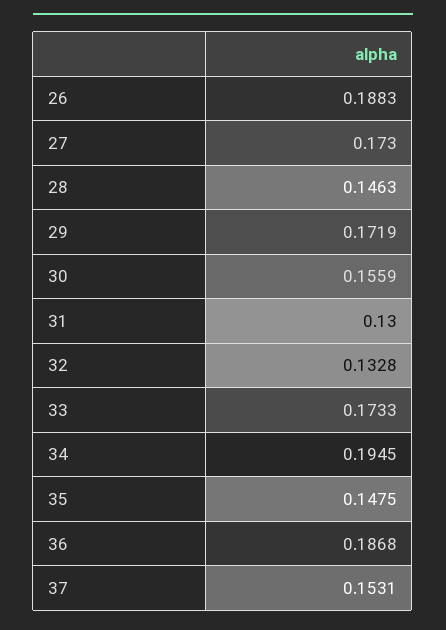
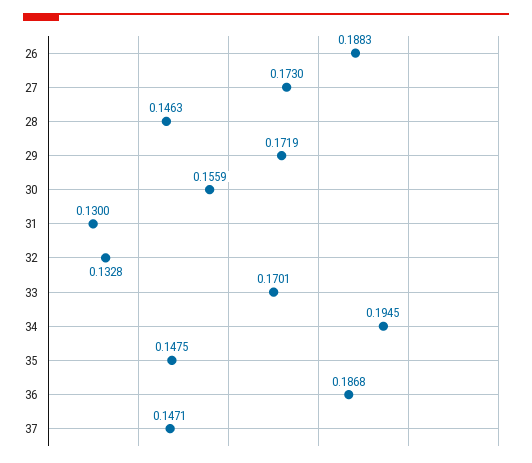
33: 0.1733 -> 0.1701
37: 0.1531 -> 0.1471

